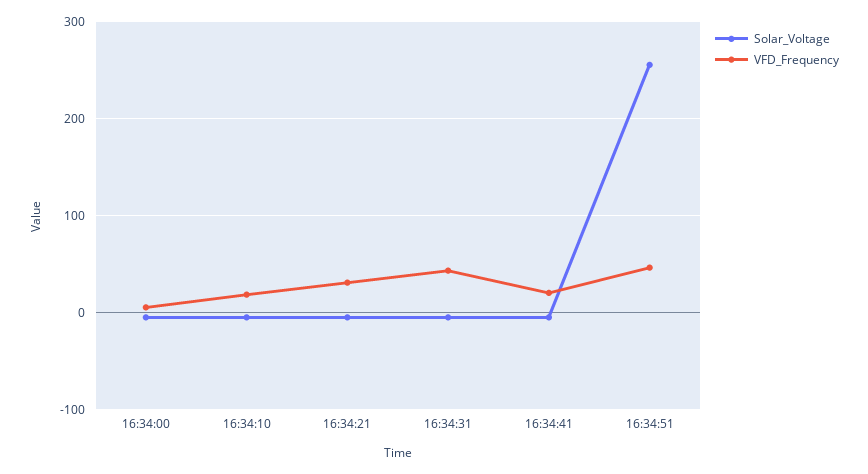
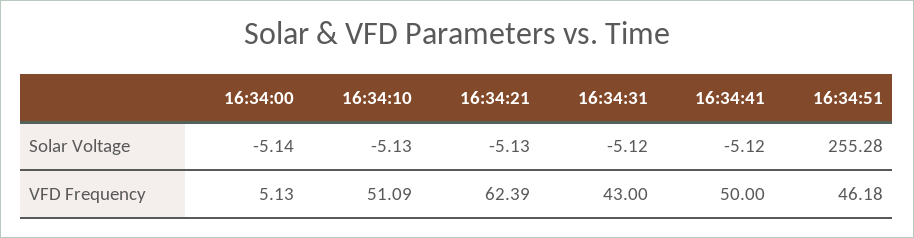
VFD_Frequency, 16:34:10: 20 -> 51.09
VFD_Frequency, 16:34:21: 30 -> 62.39
VFD_Frequency, 16:34:41: 20 -> 50

